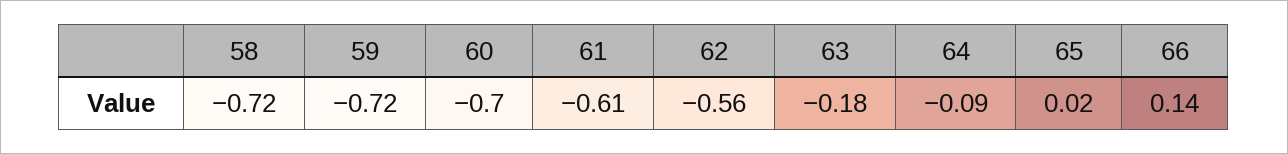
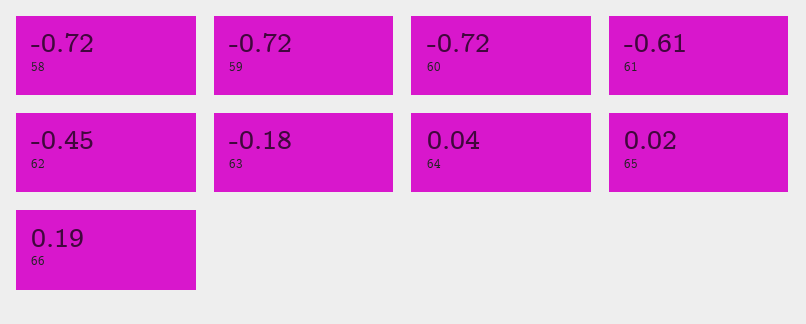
60: -0.7 -> -0.72
62: -0.56 -> -0.45
64: -0.09 -> 0.04
66: 0.14 -> 0.19

